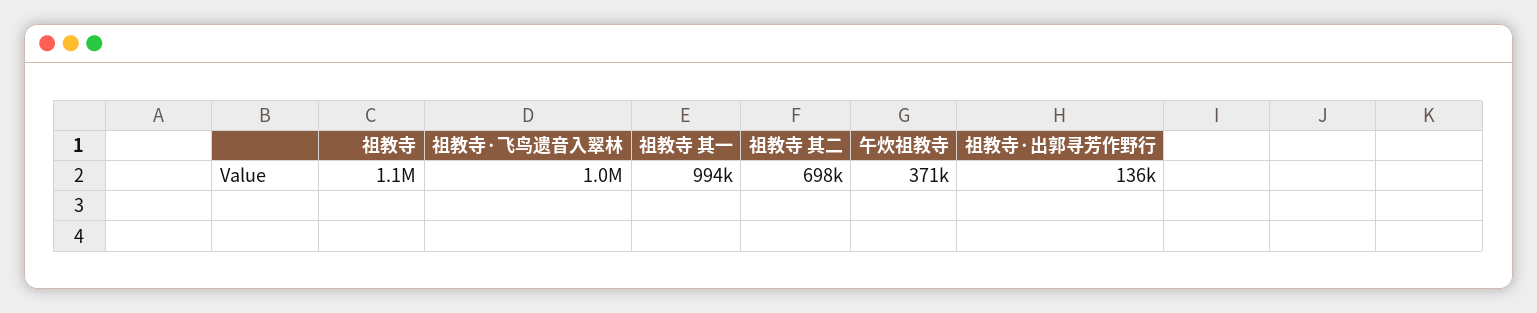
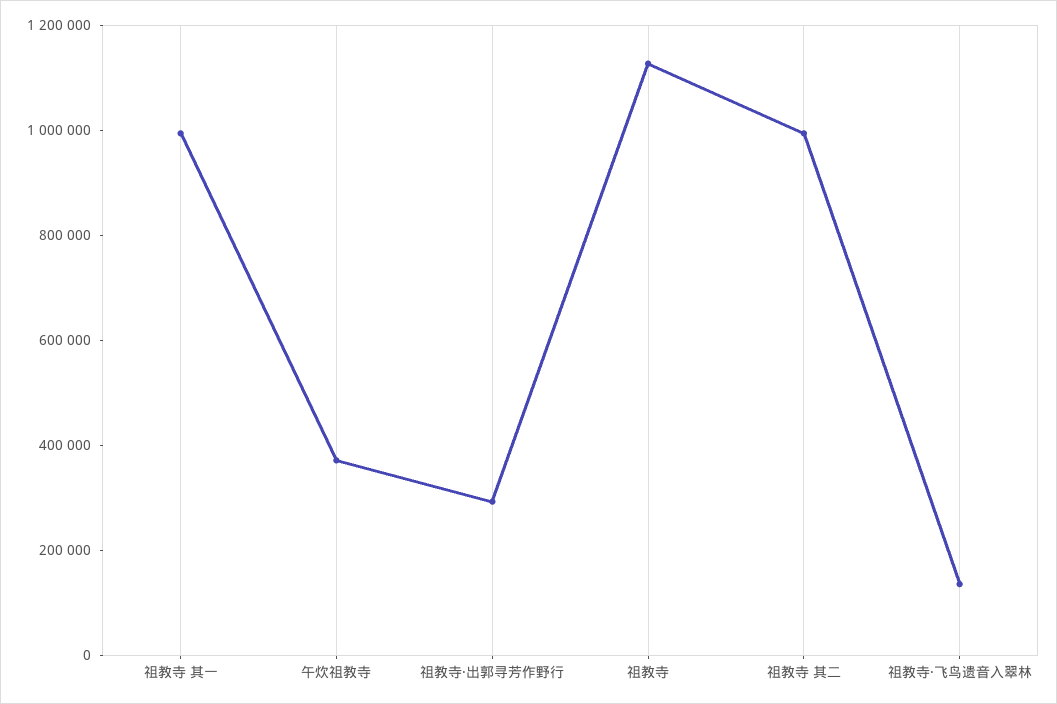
祖教寺·飞鸟遗音入翠林: 1000000 -> 150000
祖教寺 其二: 698000 -> 1000000
祖教寺·出郭寻芳作野行: 136000 -> 300000

